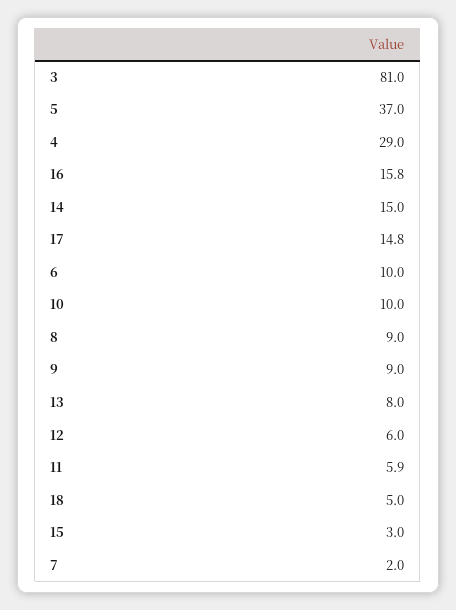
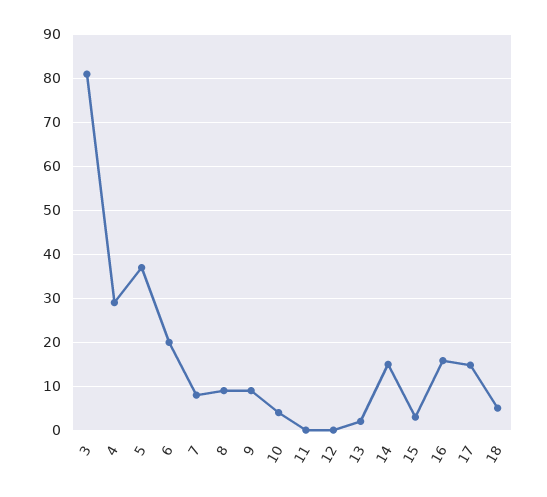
6: 10 -> 20
10: 10 -> 4
13: 8 -> 2
12: 6 -> 0
11: 5.9 -> 0
7: 2 -> 8

